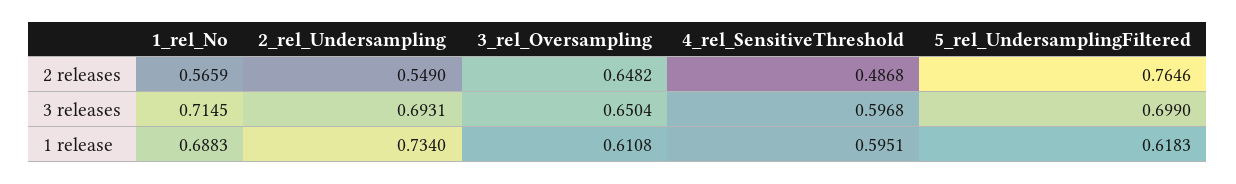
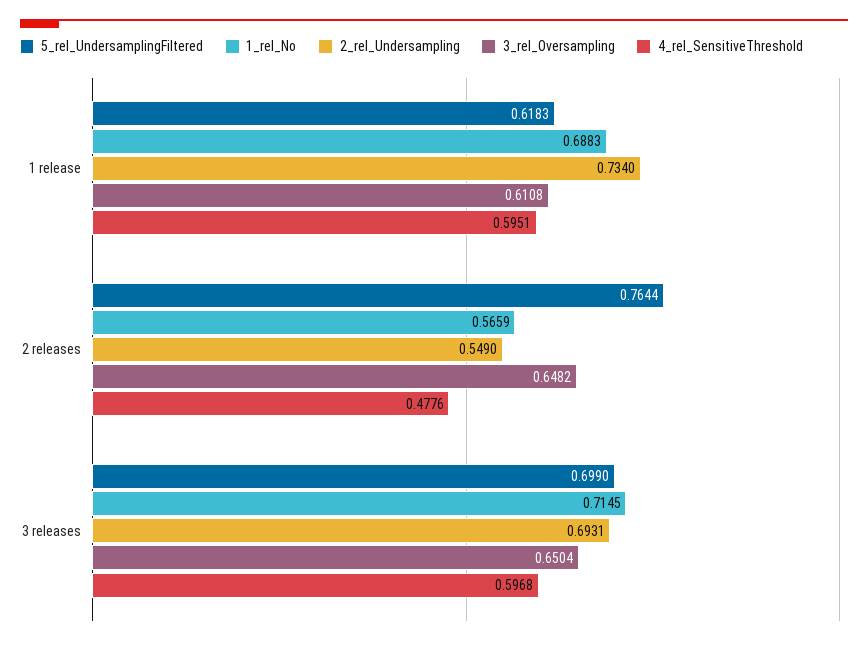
4_rel_SensitiveThreshold, 2 releases: 0.4868 -> 0.4776
5_rel_UndersamplingFiltered, 2 releases: 0.7646 -> 0.7644

